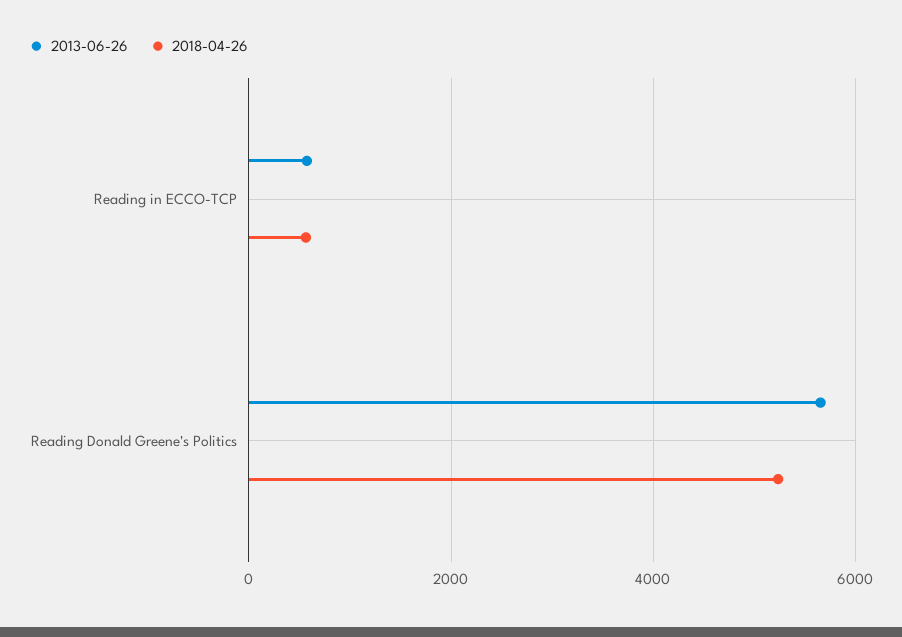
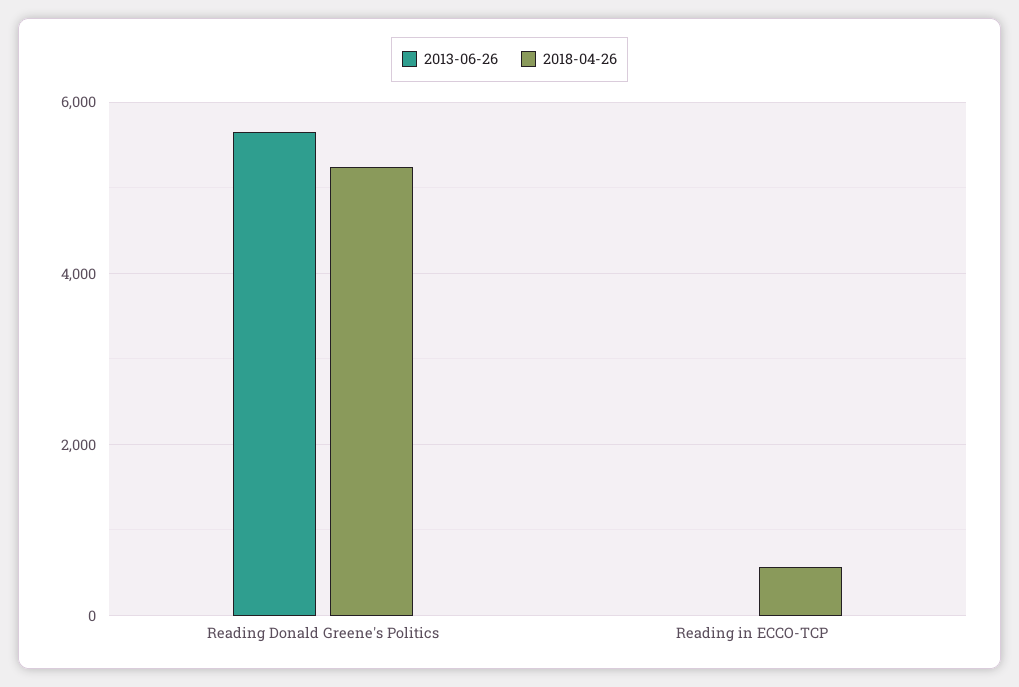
2013-06-26, Reading in ECCO-TCP: 600 -> 0

